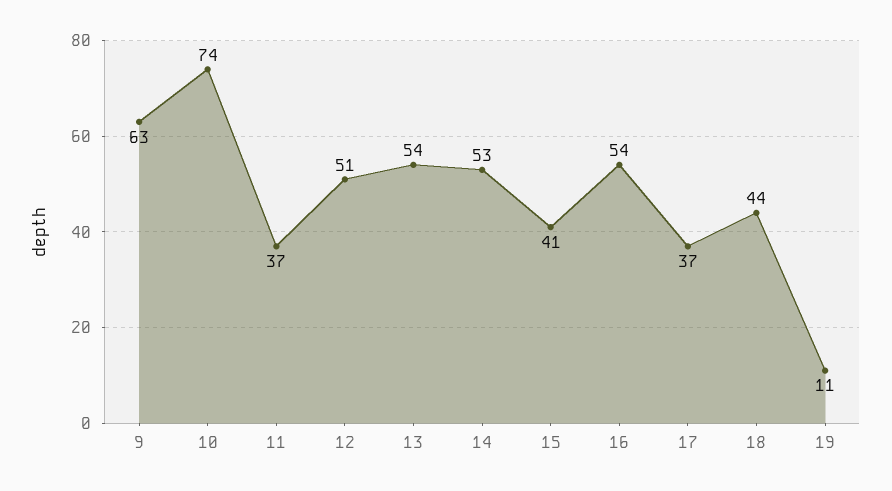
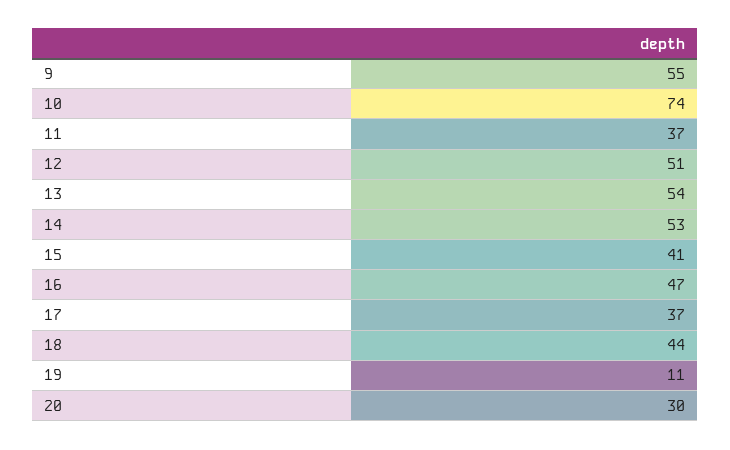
9: 63 -> 55
16: 54 -> 47
20: none -> 30

